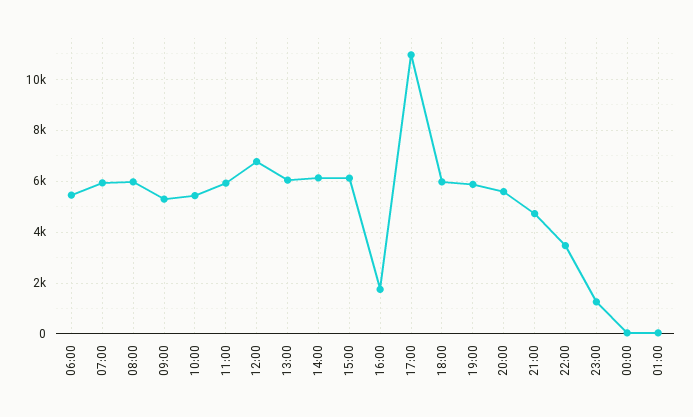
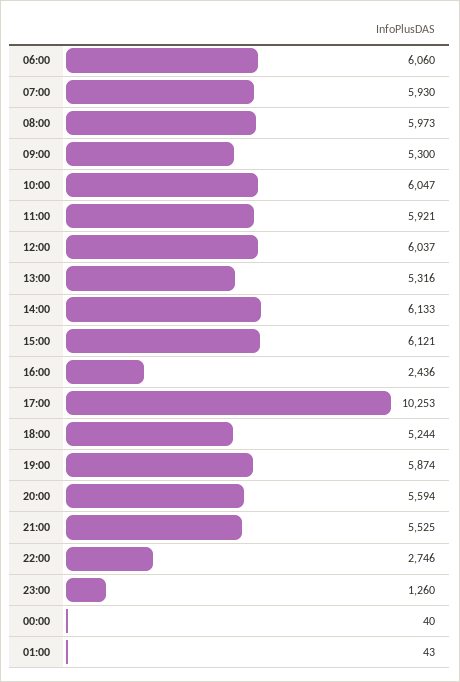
06:00: 5500 -> 6060
10:00: 5500 -> 6047
12:00: 6750 -> 6037
13:00: 6000 -> 5316
16:00: 1750 -> 2436
17:00: 11000 -> 10253
18:00: 6000 -> 5244
21:00: 4750 -> 5525
22:00: 3500 -> 2746

